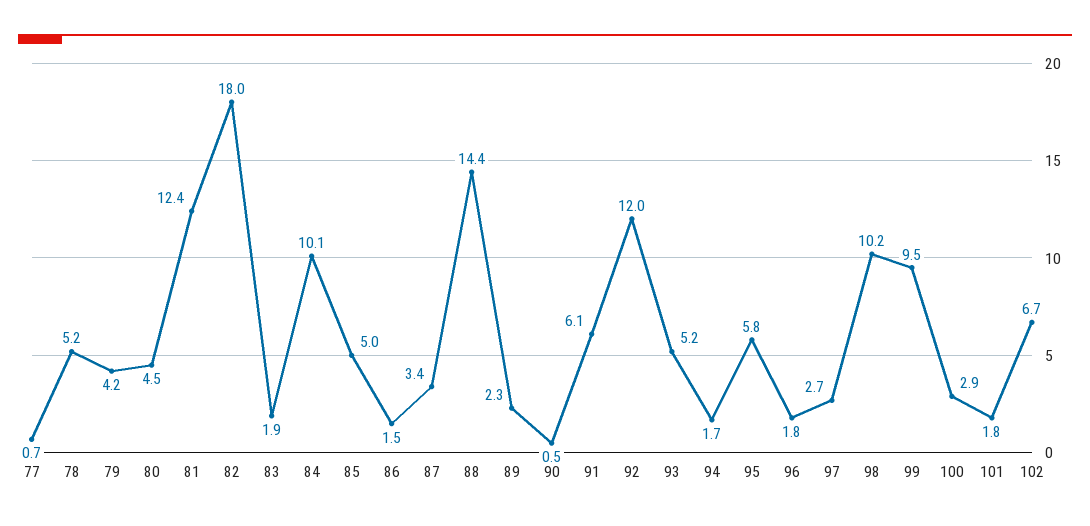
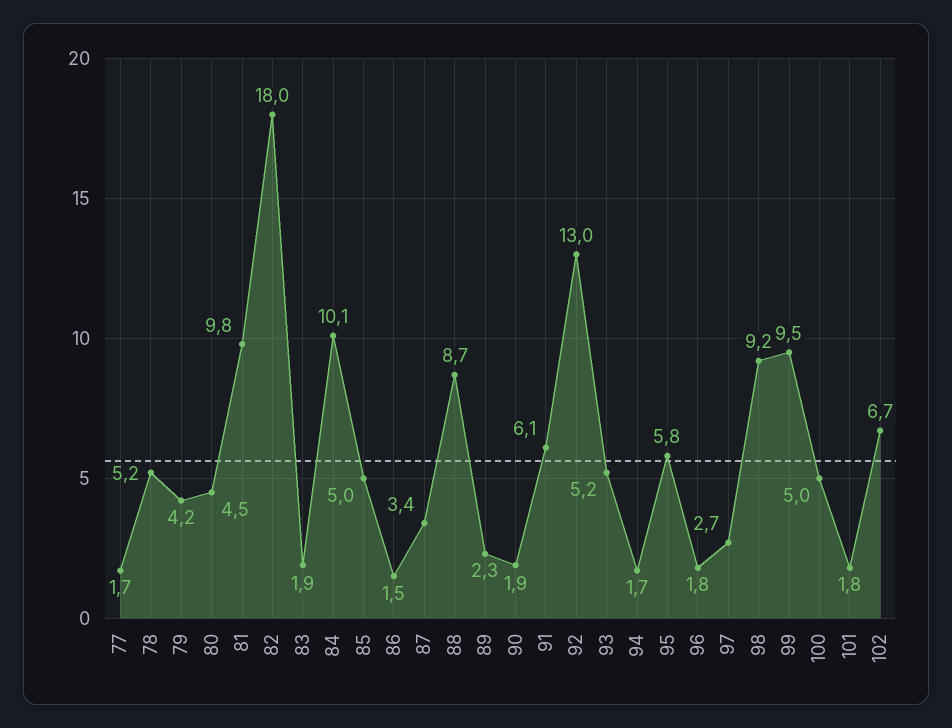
77: 0.7 -> 1.7
81: 12.4 -> 9.8
88: 14.4 -> 8.7
90: 0.5 -> 1.9
92: 12 -> 13
98: 10.2 -> 9.2
100: 2.9 -> 5

